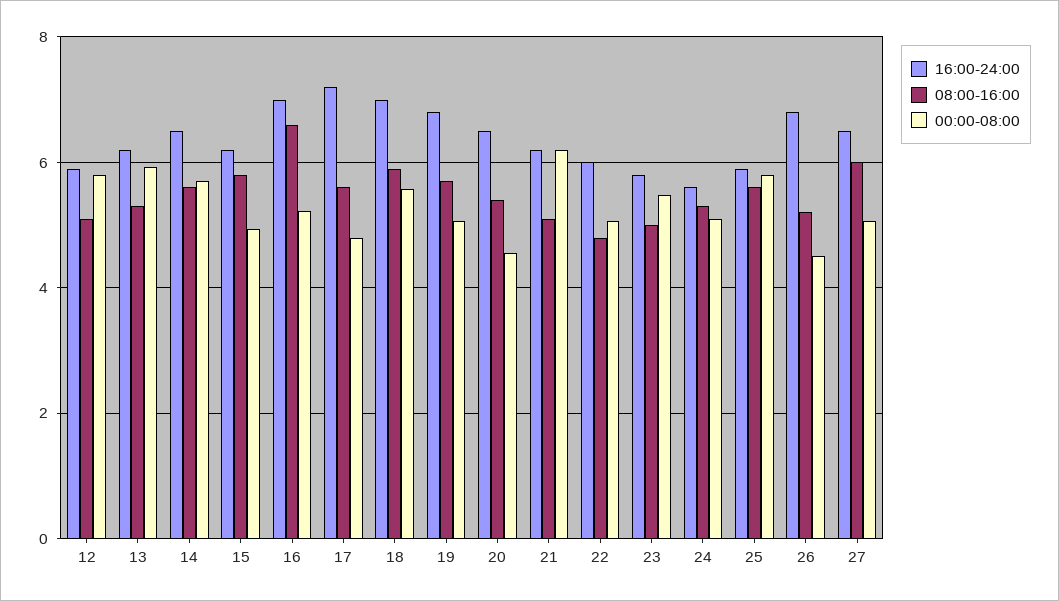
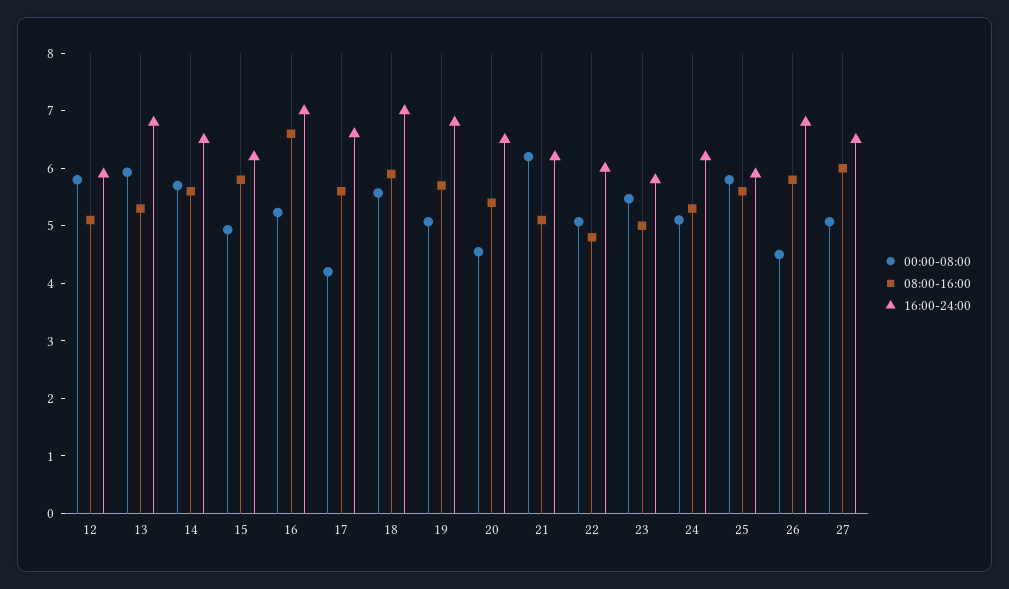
16:00-24:00, 13: 6.2 -> 6.8
16:00-24:00, 17: 7.2 -> 6.6
00:00-08:00, 17: 4.8 -> 4.2
16:00-24:00, 24: 5.6 -> 6.2
08:00-16:00, 26: 5.2 -> 5.8

